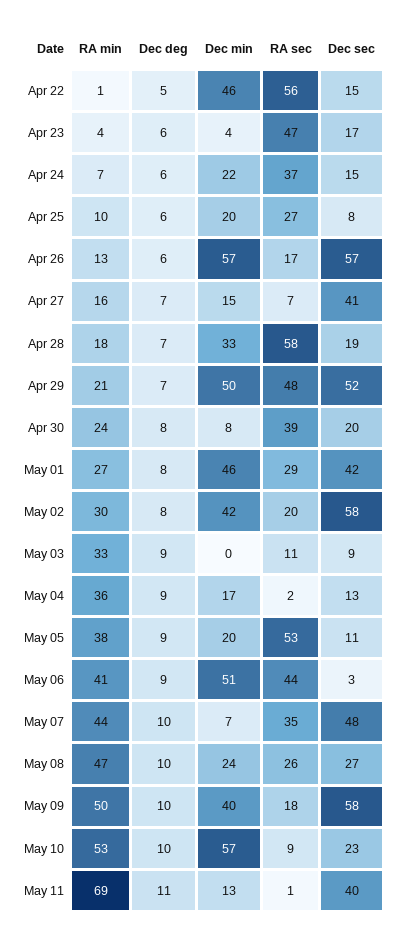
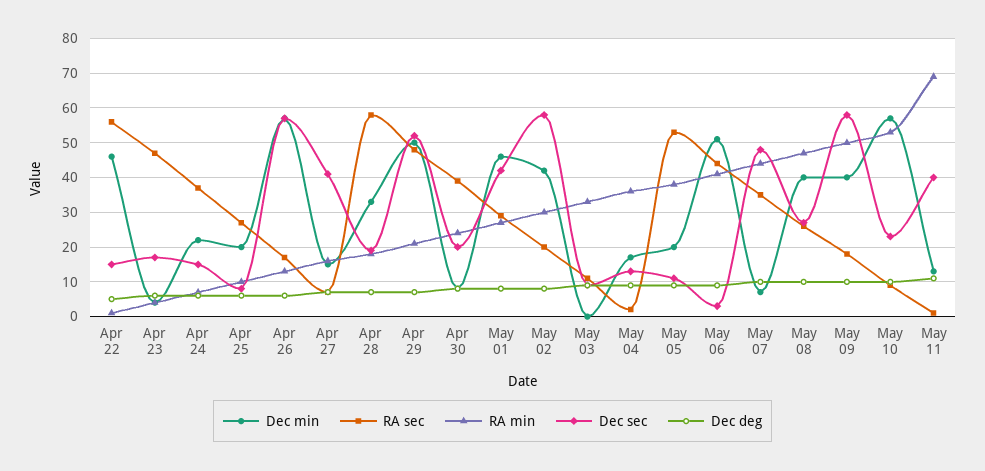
Dec min, May 08: 24 -> 40

